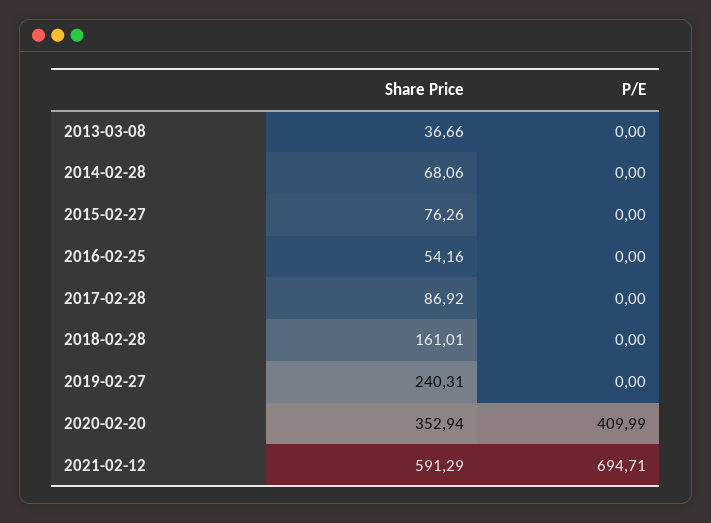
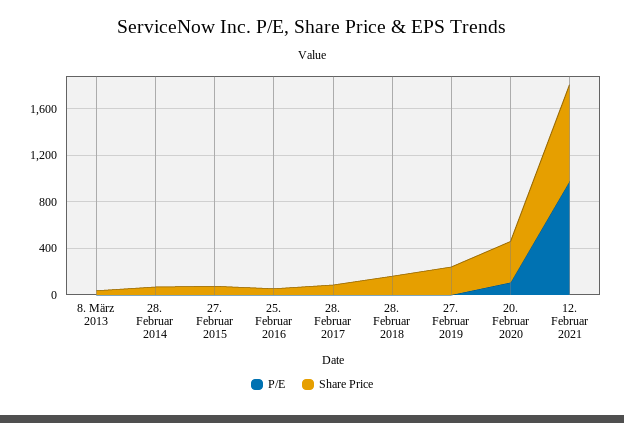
P/E, 2020-02-20: 409.99 -> 100
Share Price, 2021-02-12: 591.29 -> 800
P/E, 2021-02-12: 694.71 -> 1000

